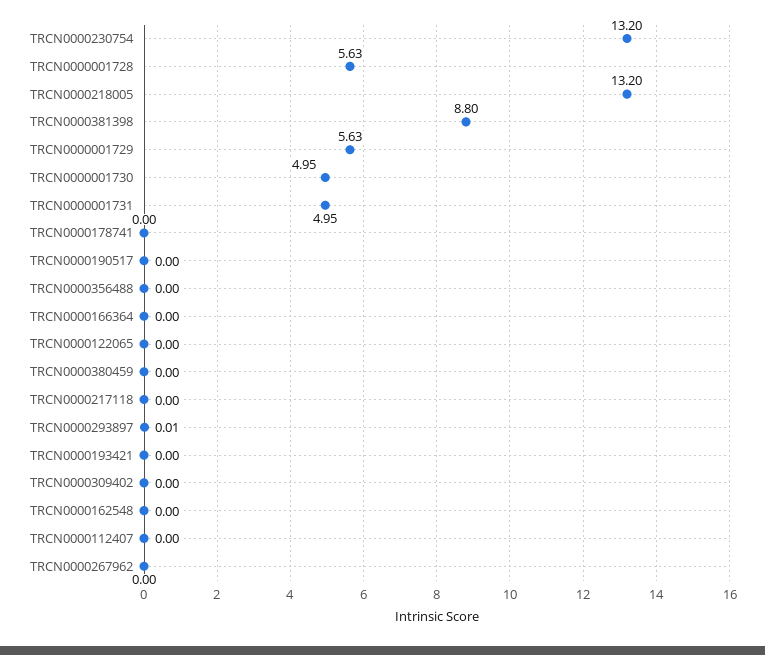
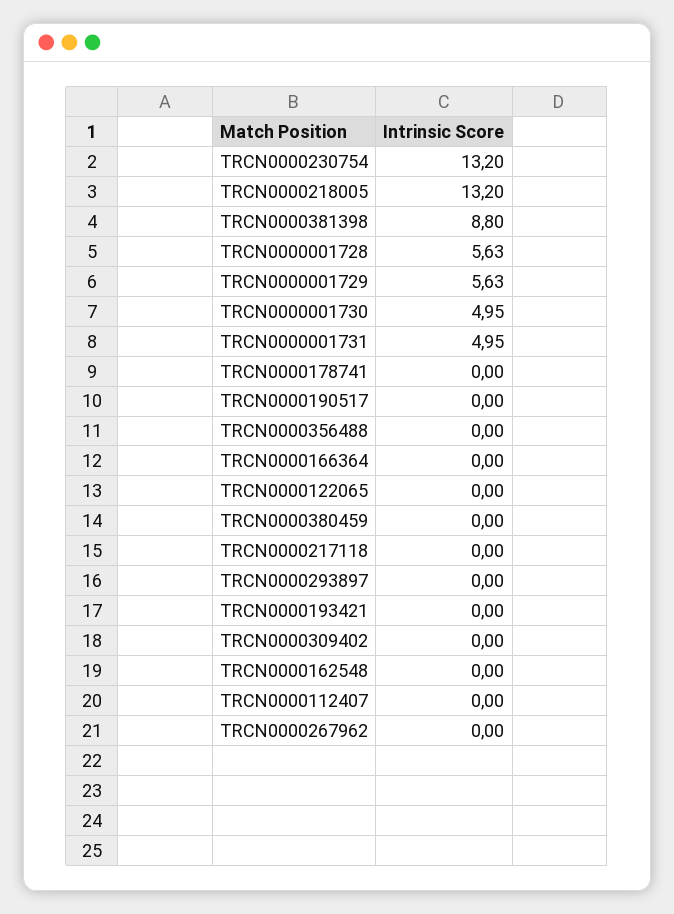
TRCN0000293897: 0.01 -> 0

